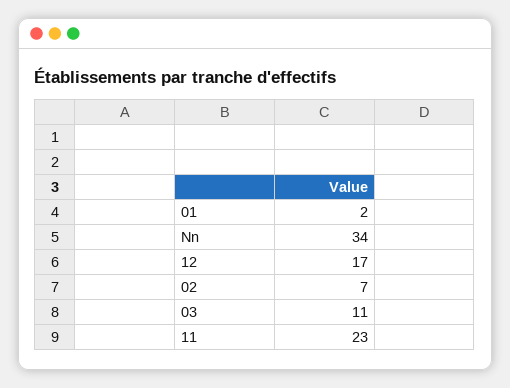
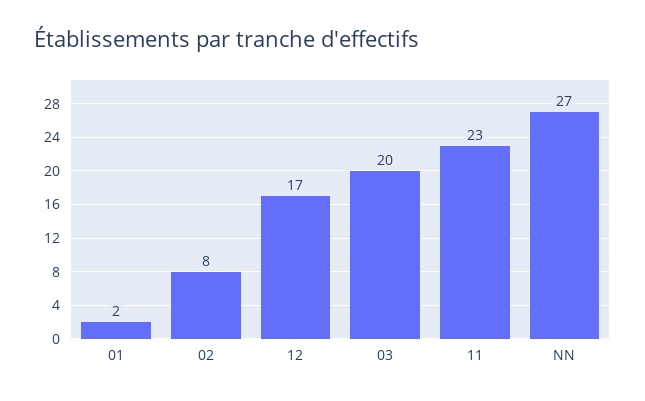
Nn: 34 -> 27
02: 7 -> 8
03: 11 -> 20

